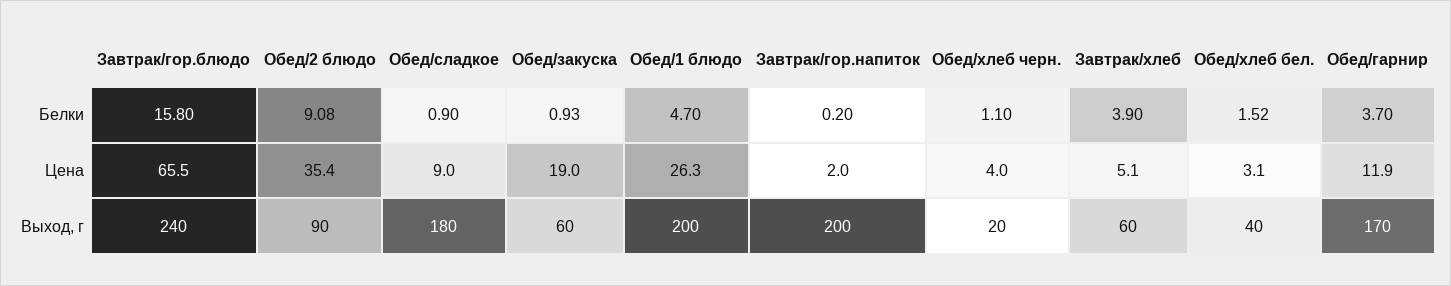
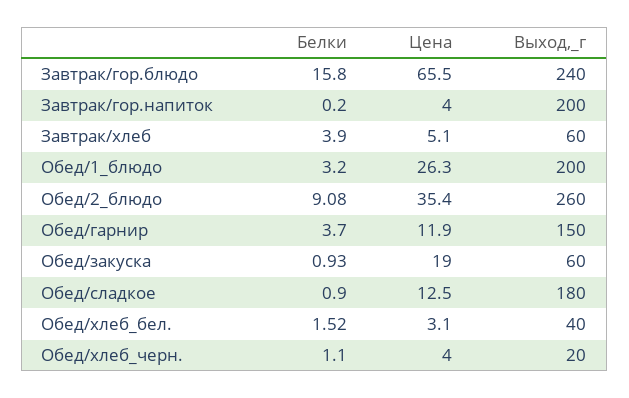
Обед/1 блюдо, Белки: 4.7 -> 3.2
Обед/сладкое, Цена: 9 -> 12.5
Завтрак/гор.напиток, Цена: 2 -> 4
Обед/2 блюдо, Выход, г: 90 -> 260
Обед/гарнир, Выход, г: 170 -> 150

